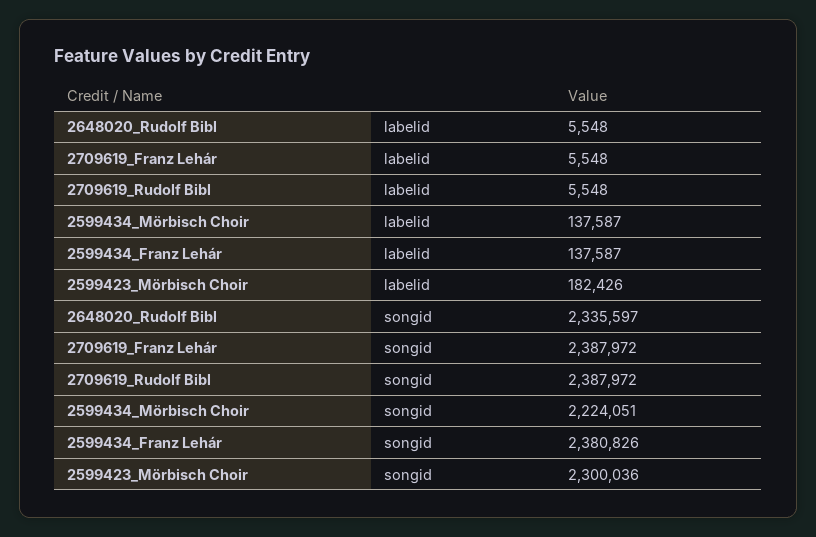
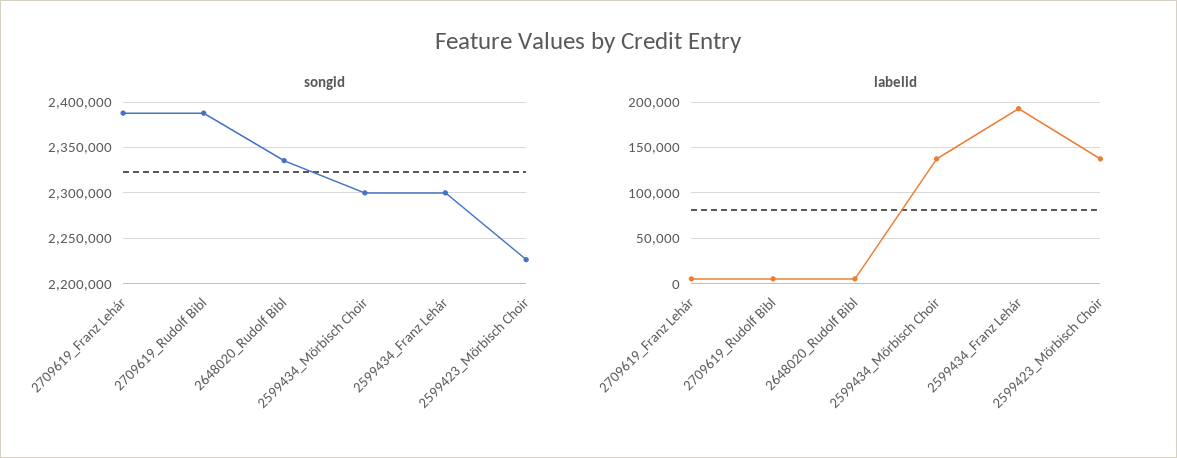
labelid, 2599434_Franz Lehár: 137587 -> 190000
labelid, 2599423_Mörbisch Choir: 182426 -> 140000
songid, 2599434_Mörbisch Choir: 2224051 -> 2300000
songid, 2599434_Franz Lehár: 2380826 -> 2300000
songid, 2599423_Mörbisch Choir: 2300036 -> 2230000

